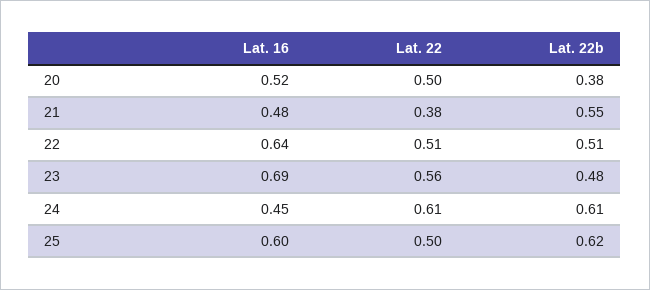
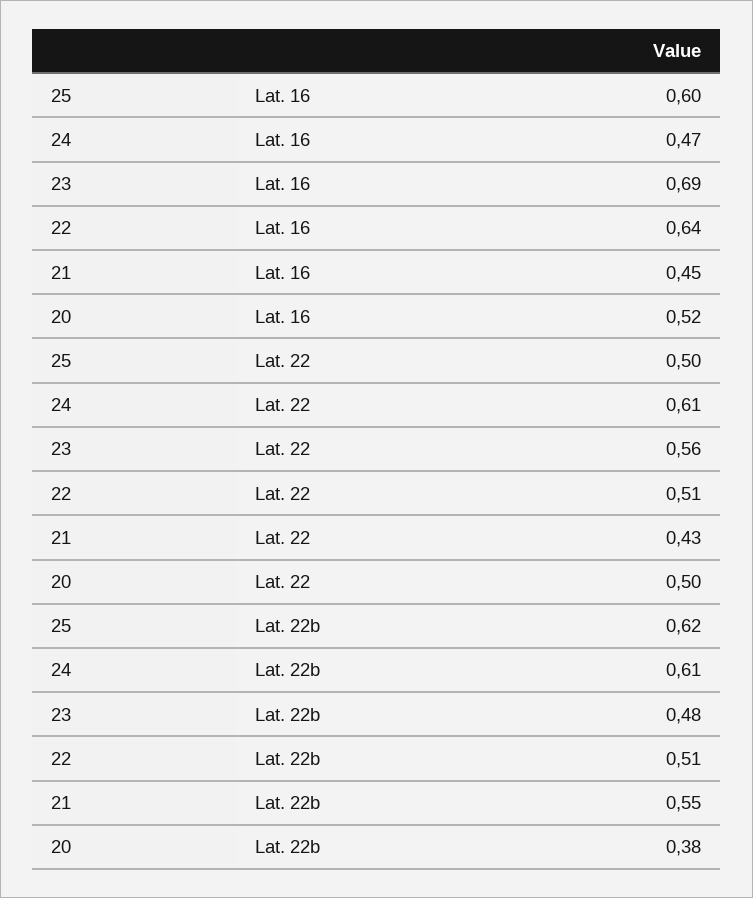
Lat. 16, 21: 0.48 -> 0.45
Lat. 22, 21: 0.38 -> 0.43
Lat. 16, 24: 0.45 -> 0.47

